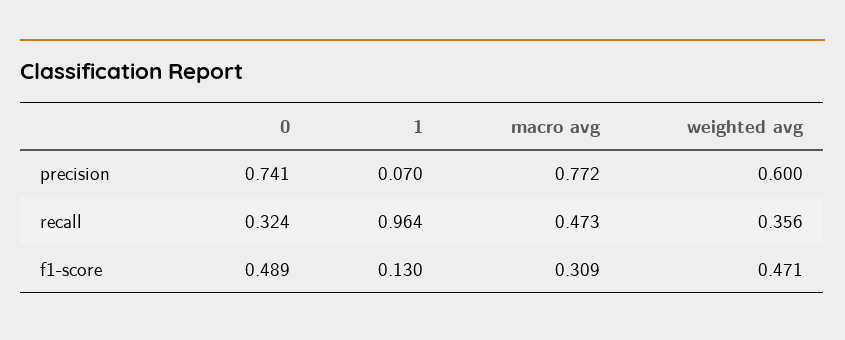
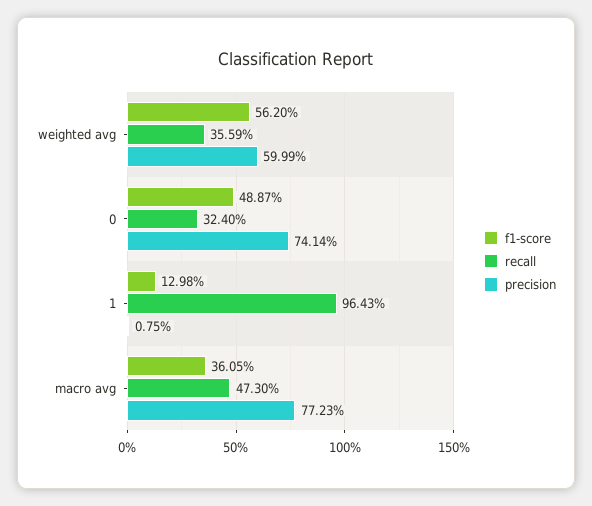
precision, 1: 0.07 -> 0.0075
f1-score, macro avg: 0.309 -> 0.3605
f1-score, weighted avg: 0.471 -> 0.562

